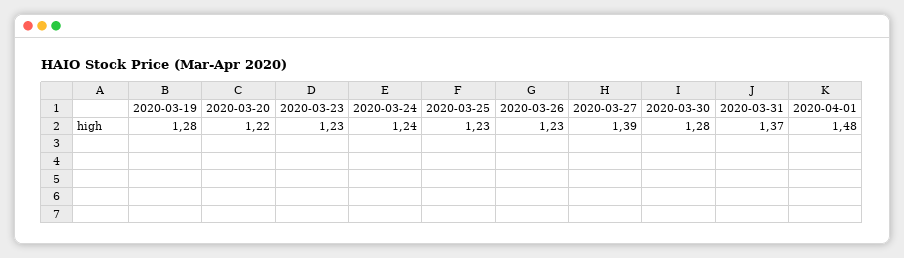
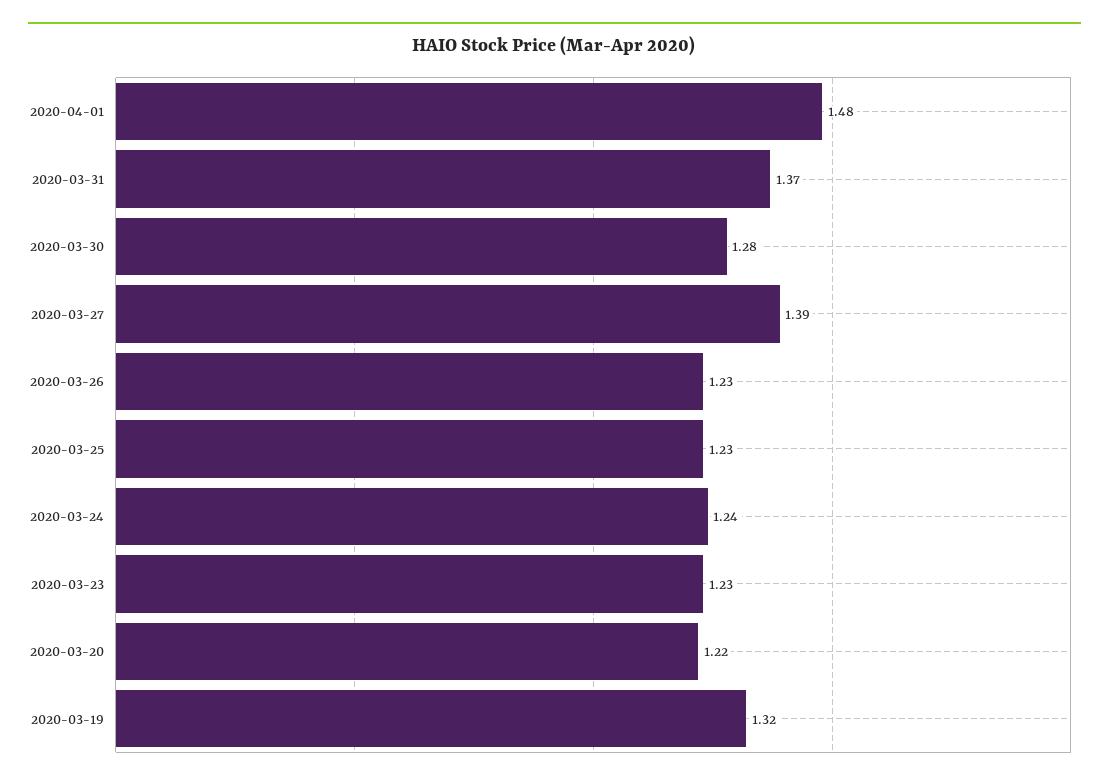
2020-03-19: 1.28 -> 1.32

